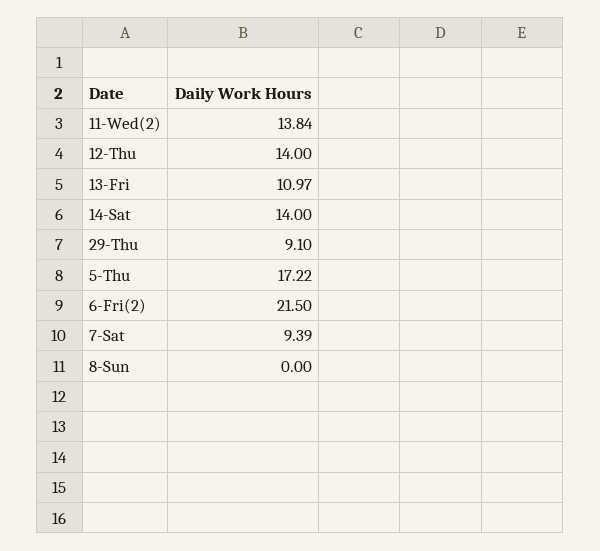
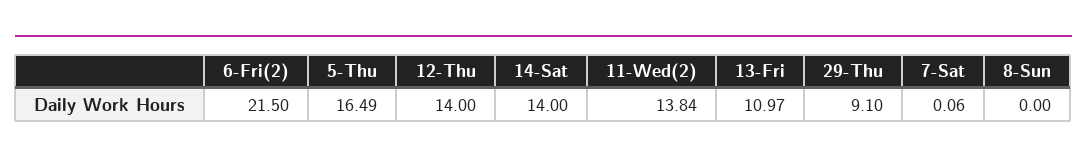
5-Thu: 17.22 -> 16.49
7-Sat: 9.39 -> 0.06

